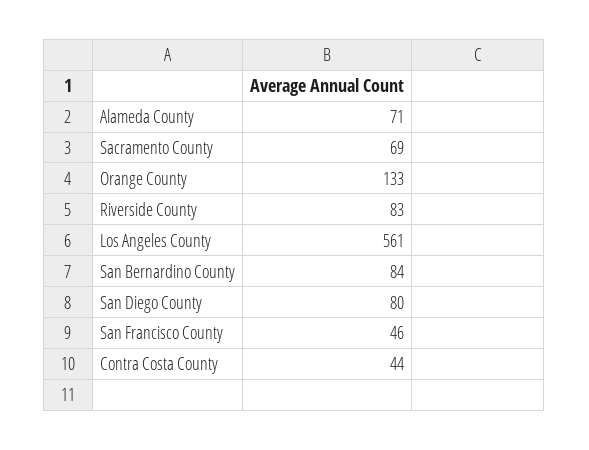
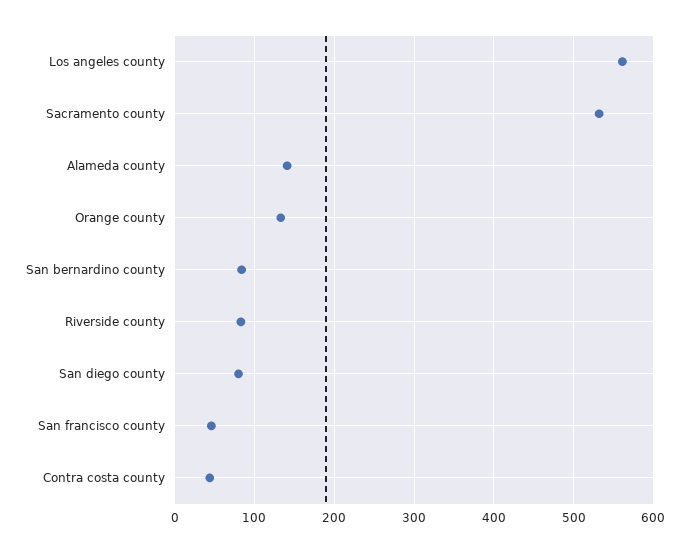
Alameda County: 71 -> 140
Sacramento County: 69 -> 530

